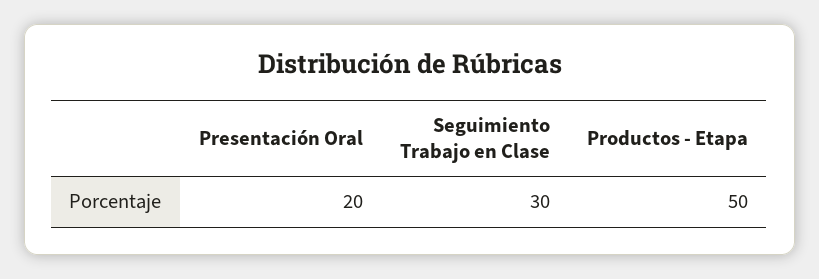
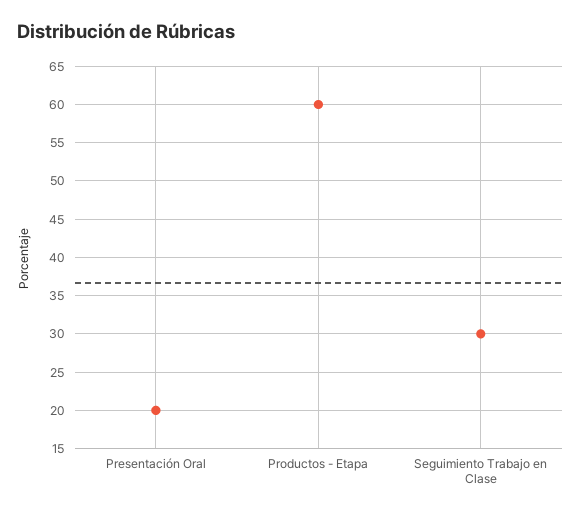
Productos - Etapa: 50 -> 60

